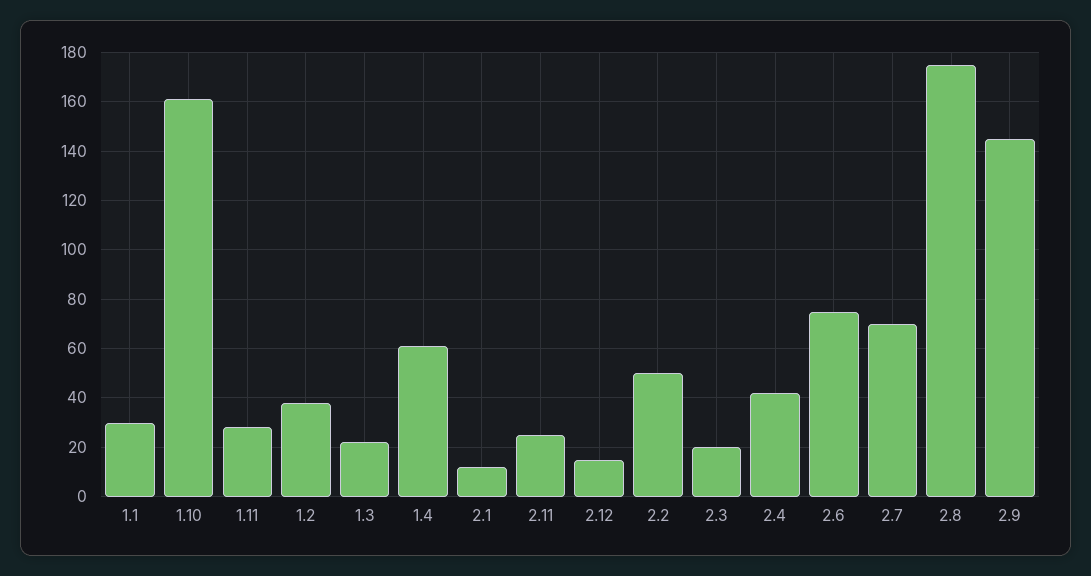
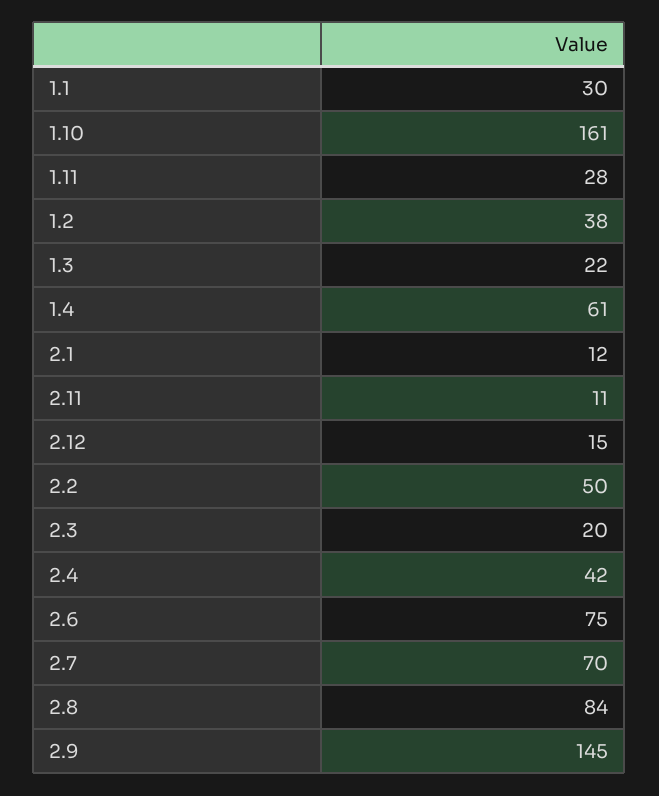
2.11: 25 -> 11
2.8: 175 -> 84

